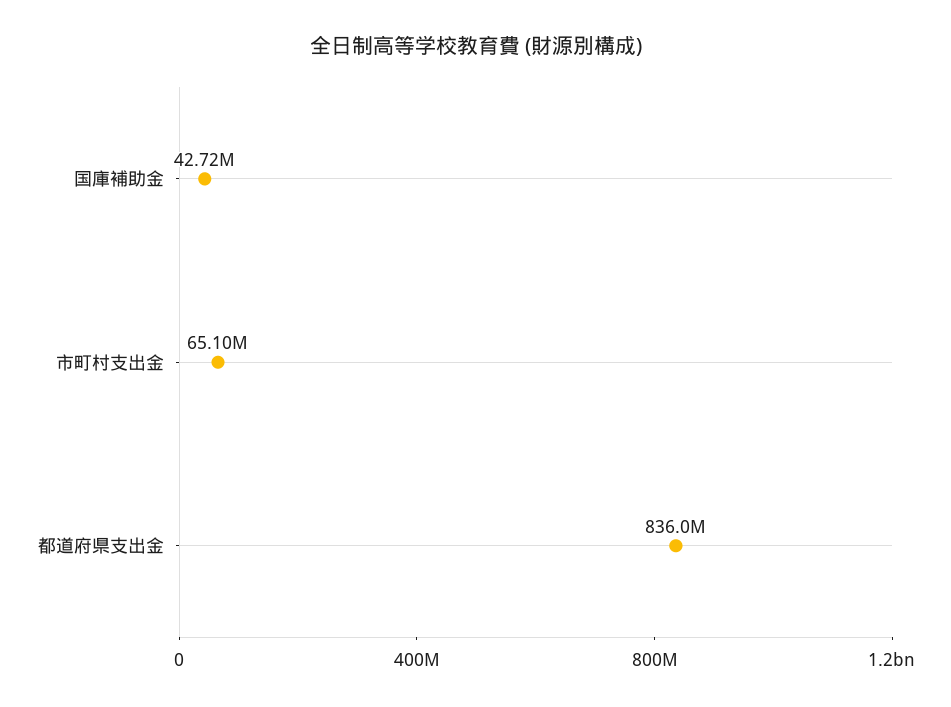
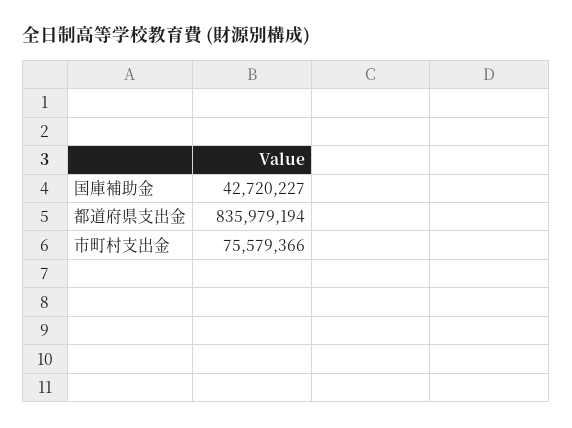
市町村支出金: 65100000 -> 75579366

